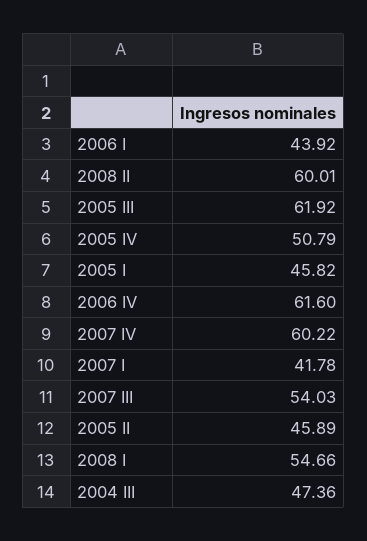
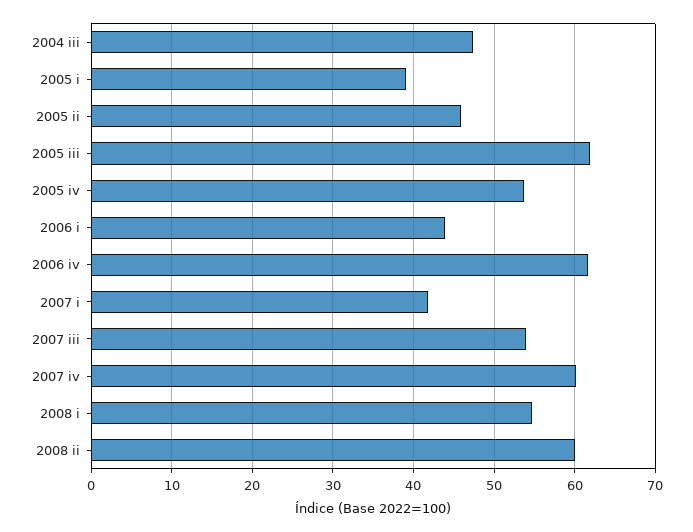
2005 IV: 50.79 -> 54
2005 I: 45.82 -> 39

